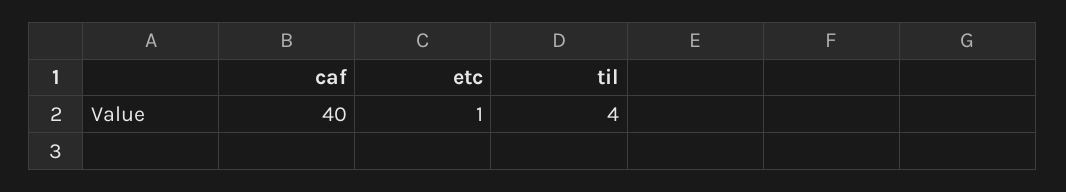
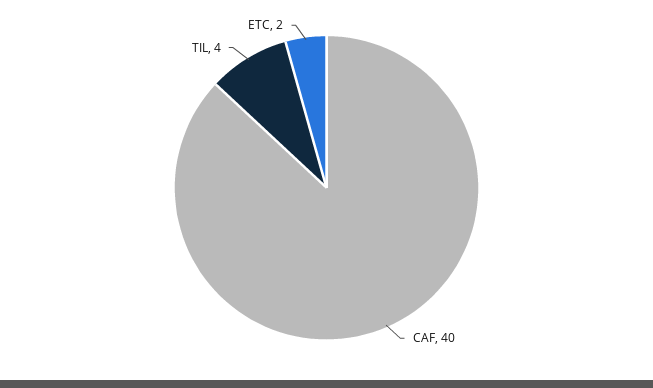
etc: 1 -> 2

